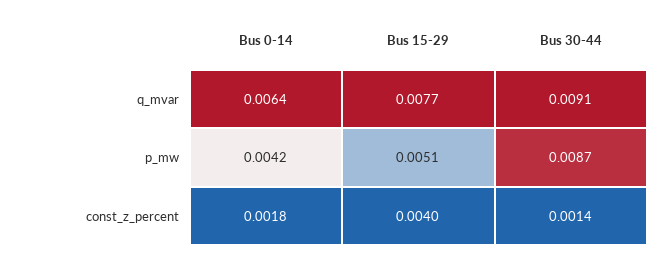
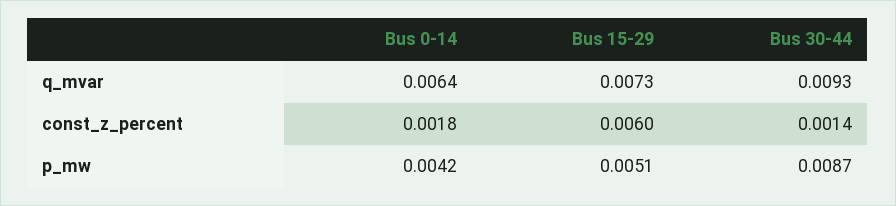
Bus 15-29, q_mvar: 0.0077 -> 0.0073
Bus 30-44, q_mvar: 0.0091 -> 0.0093
Bus 15-29, const_z_percent: 0.004 -> 0.006

